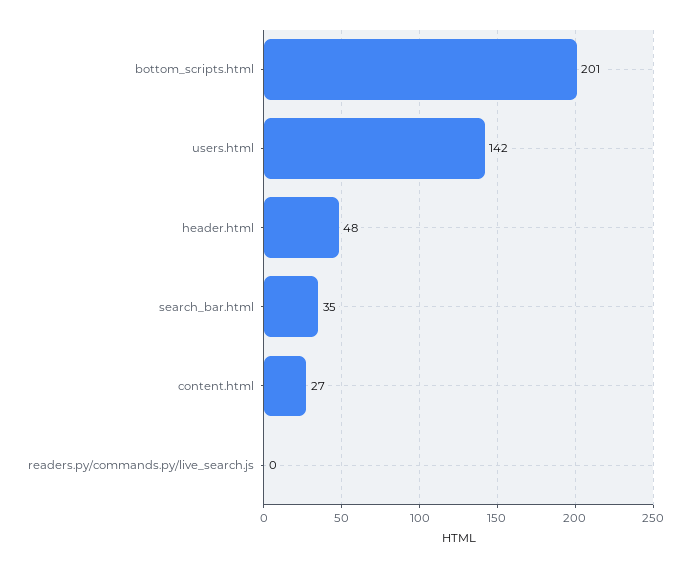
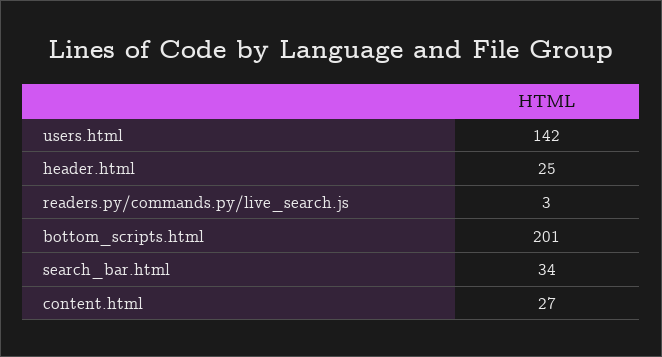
header.html: 48 -> 25
search_bar.html: 35 -> 34
readers.py/commands.py/live_search.js: 0 -> 3

